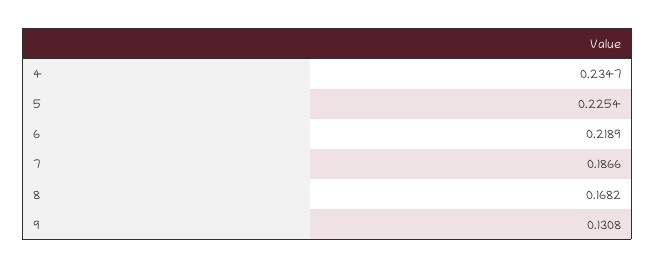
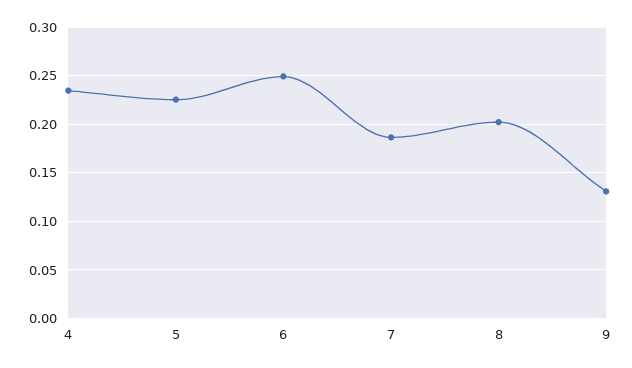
6: 0.2189 -> 0.25
8: 0.1682 -> 0.2

